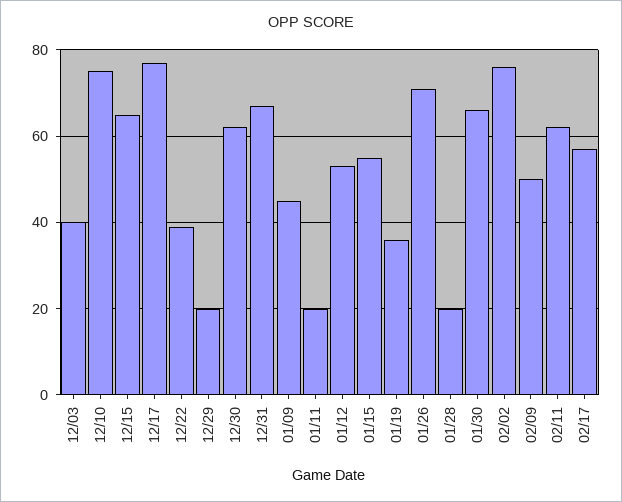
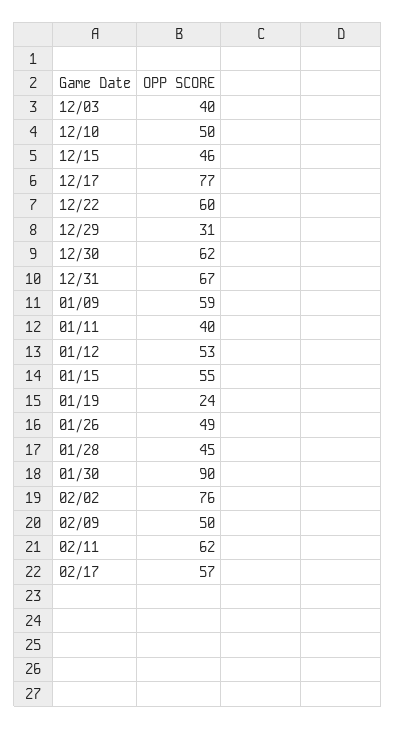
12/10: 75 -> 50
12/15: 65 -> 46
12/22: 40 -> 60
12/29: 20 -> 31
01/09: 45 -> 59
01/11: 20 -> 40
01/19: 35 -> 24
01/26: 70 -> 49
01/28: 20 -> 45
01/30: 65 -> 90

